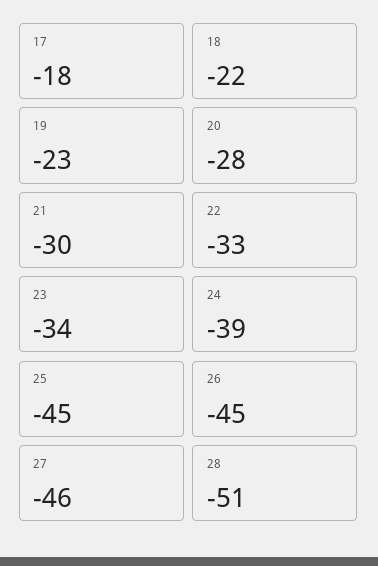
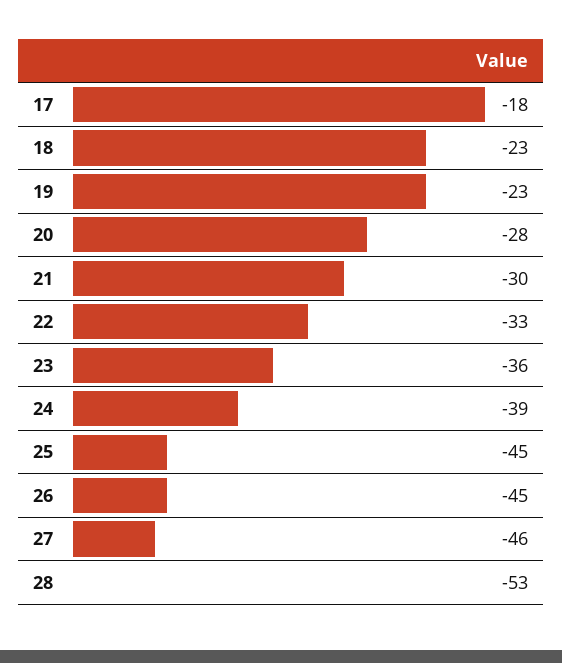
18: -22 -> -23
23: -34 -> -36
28: -51 -> -53

